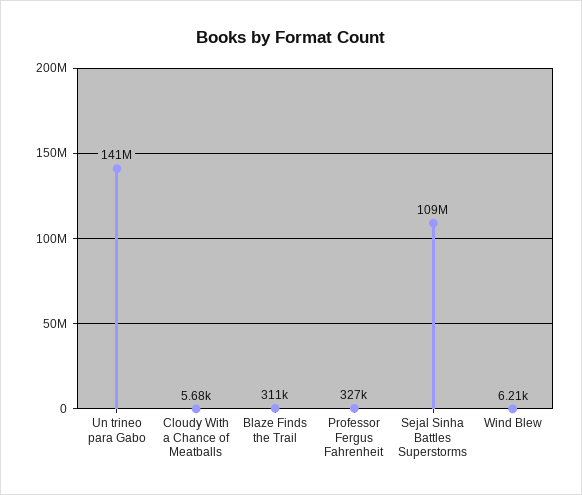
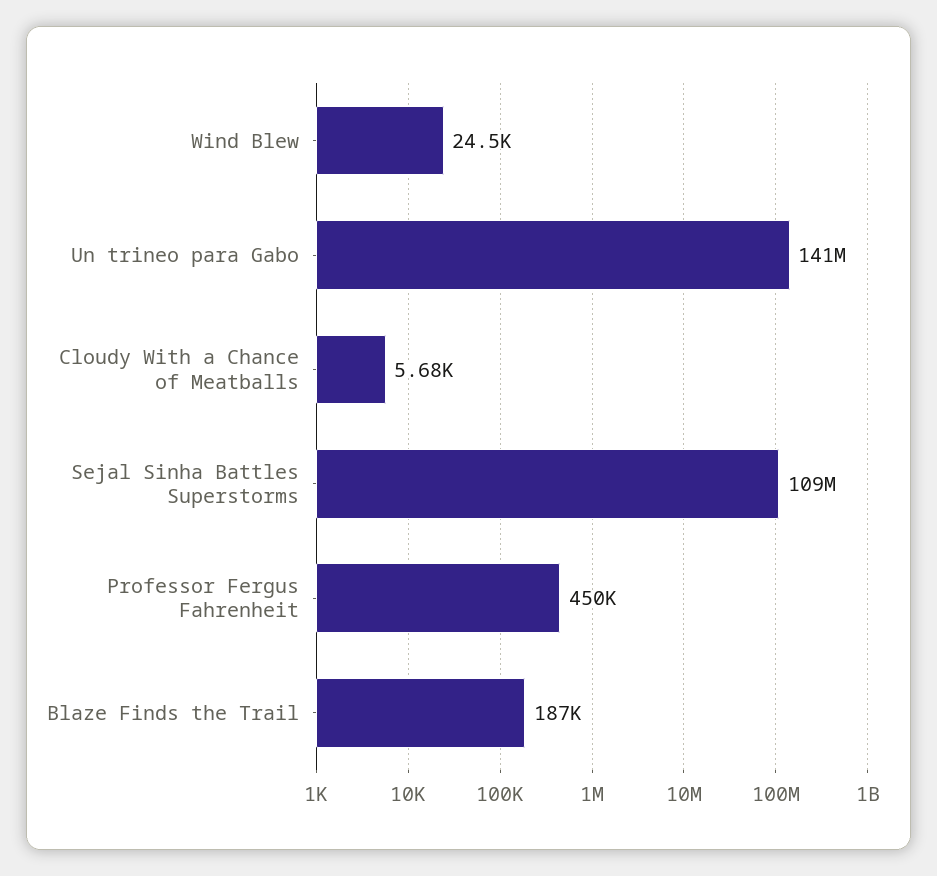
Blaze Finds the Trail: 311000 -> 187000
Professor Fergus Fahrenheit: 327000 -> 450000
Wind Blew: 6210 -> 24500

